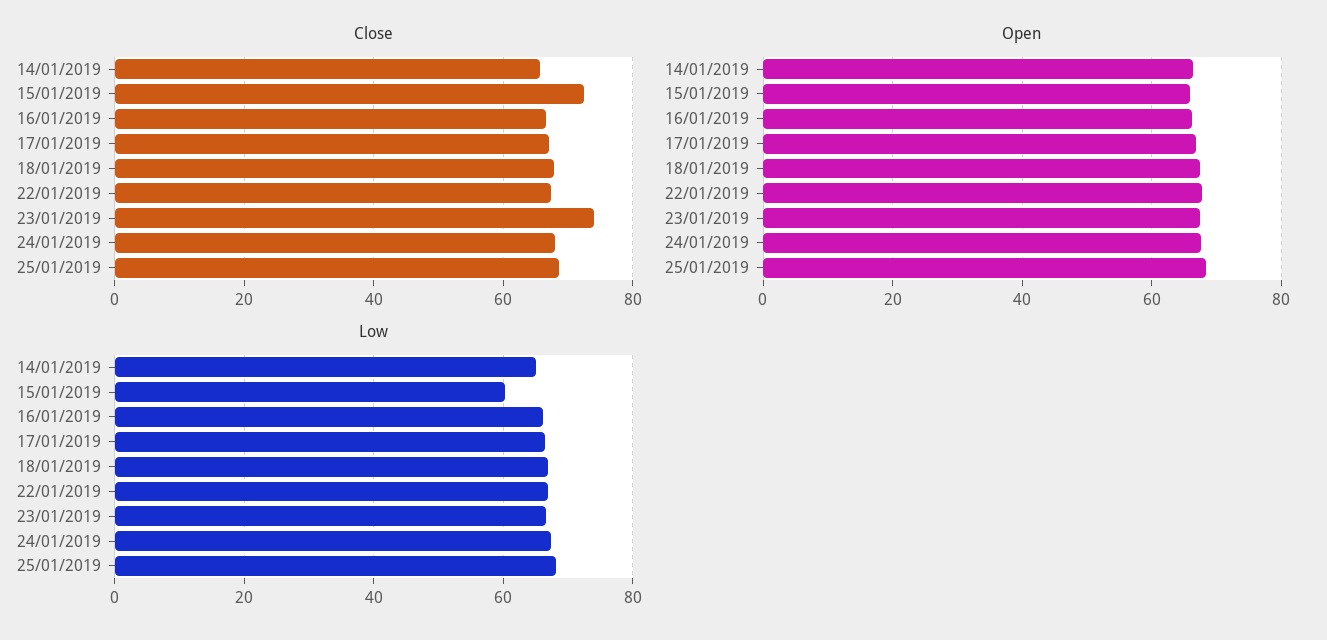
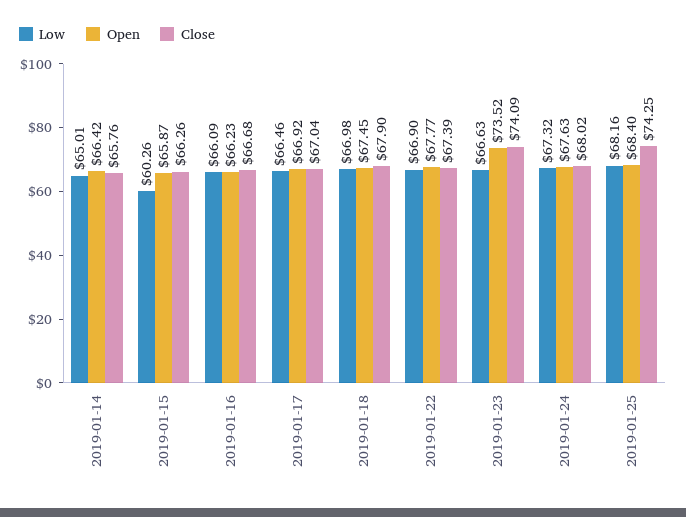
Close, 15/01/2019: 72 -> 66.26
Close, 25/01/2019: 68 -> 74.25
Open, 23/01/2019: 68 -> 73.52

